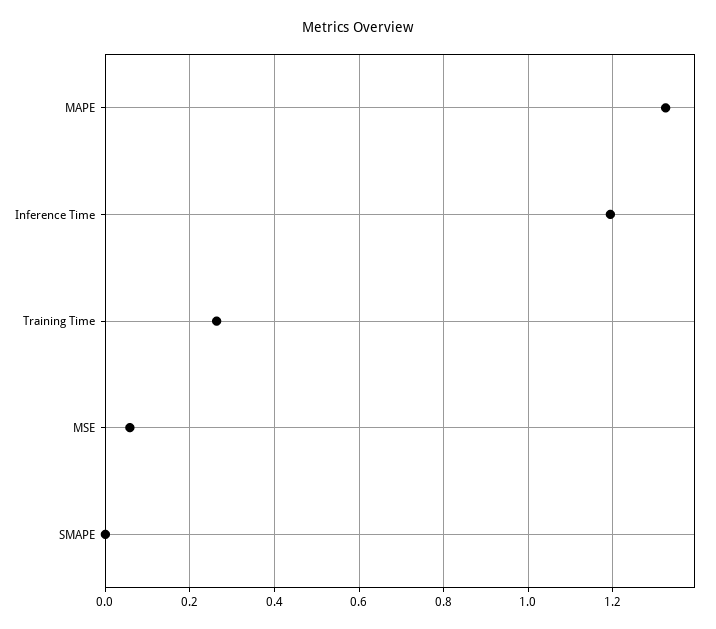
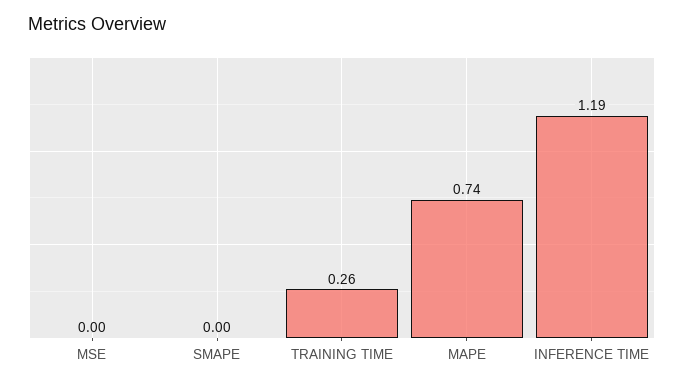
MAPE: 1.32 -> 0.74
MSE: 0.06 -> 0

